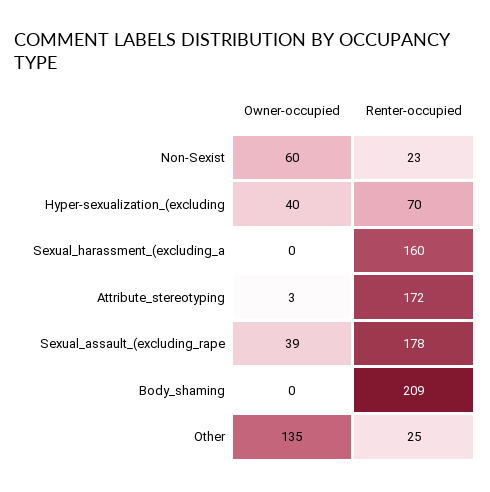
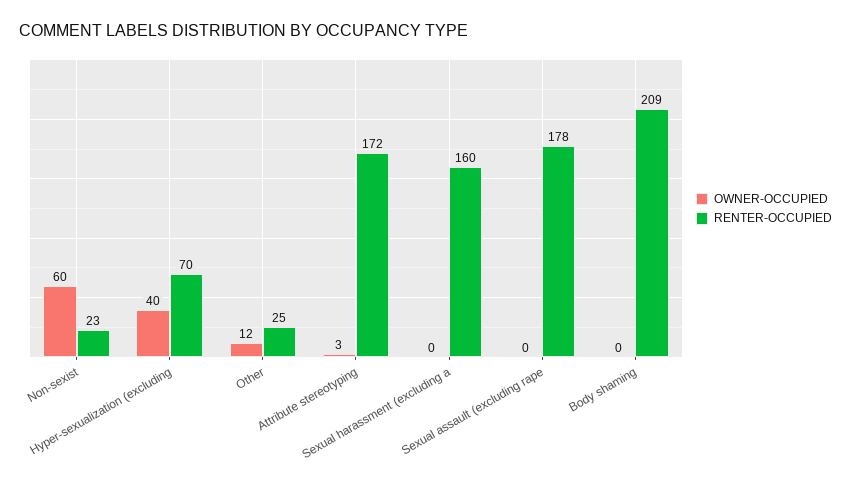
Owner-occupied, Sexual_assault_(excluding_rape: 39 -> 0
Owner-occupied, Other: 135 -> 12

